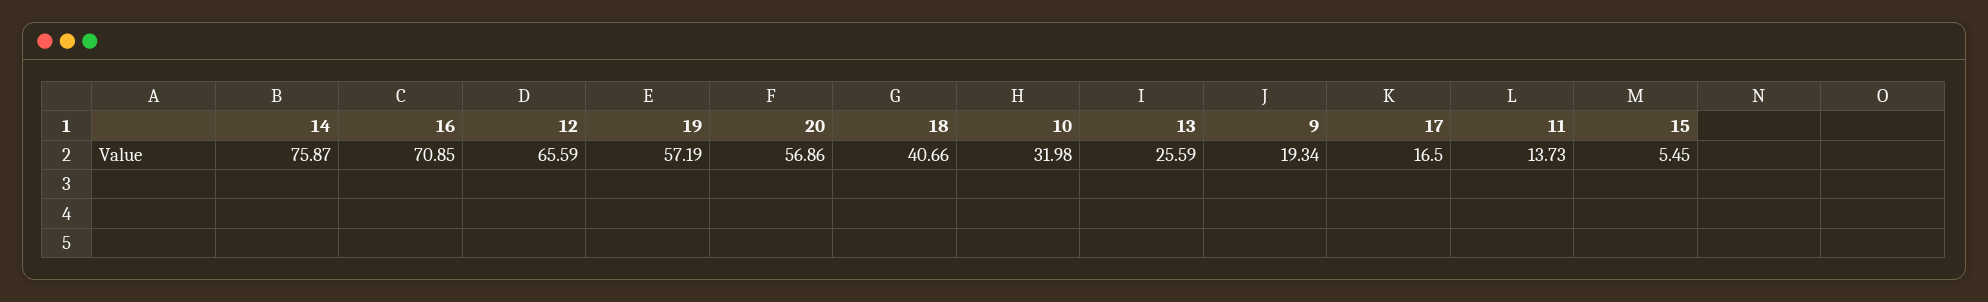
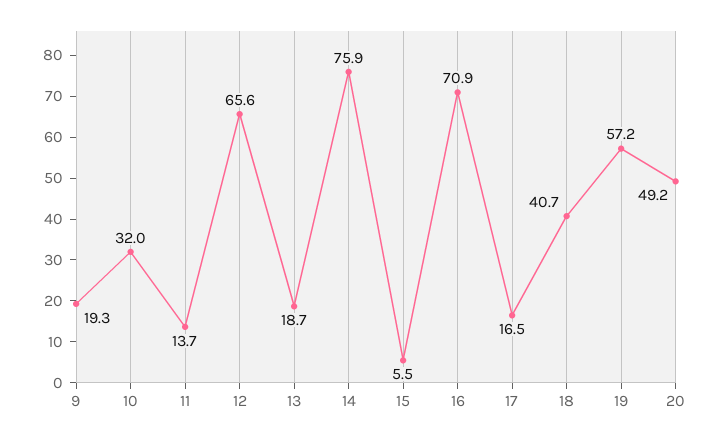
20: 56.86 -> 49.2
13: 25.59 -> 18.7

